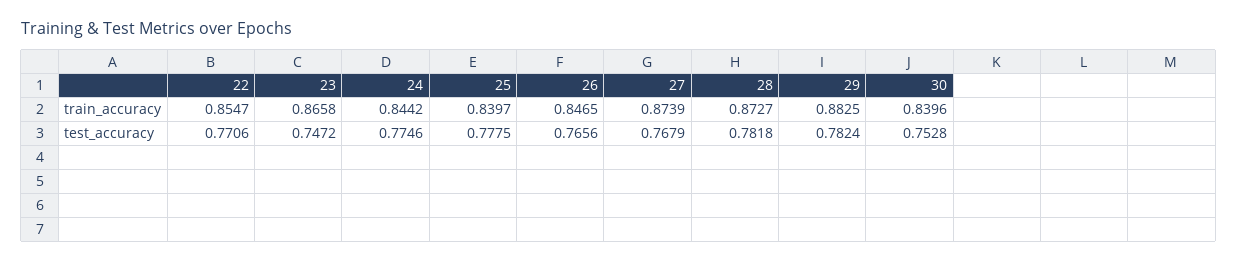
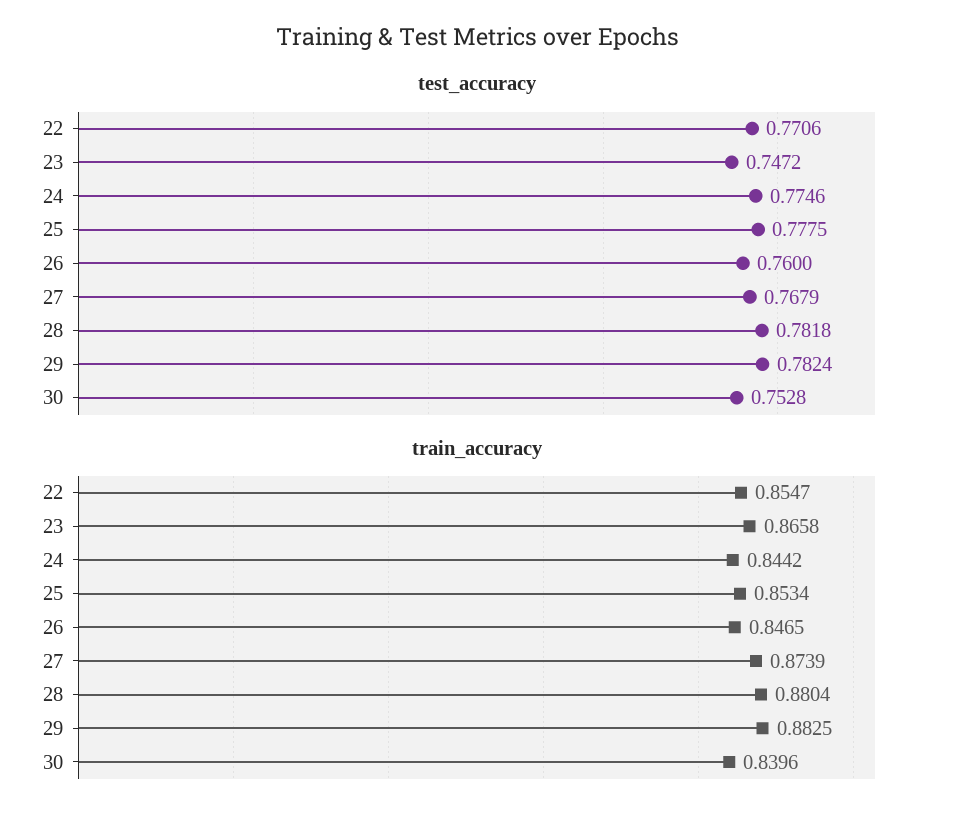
train_accuracy, 25: 0.8397 -> 0.8534
train_accuracy, 28: 0.8727 -> 0.8804
test_accuracy, 26: 0.7656 -> 0.76

